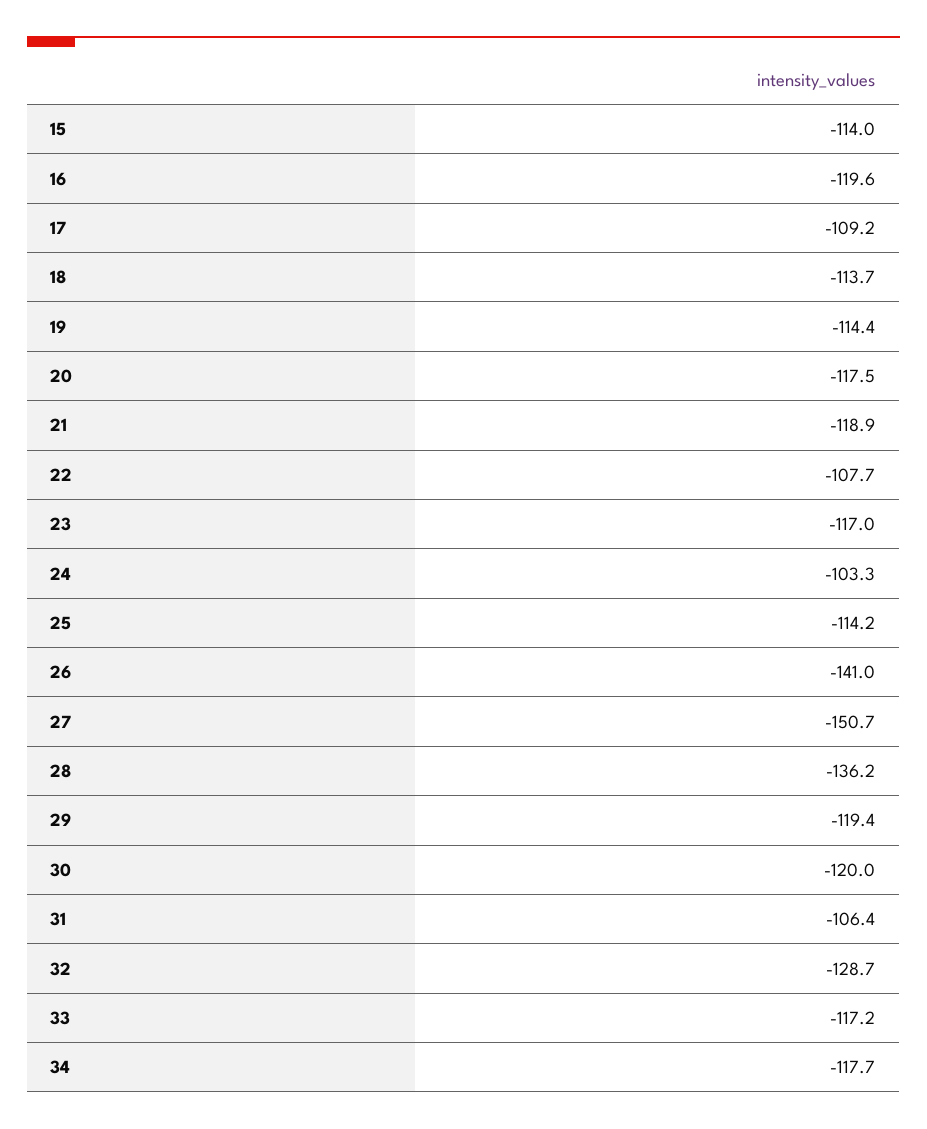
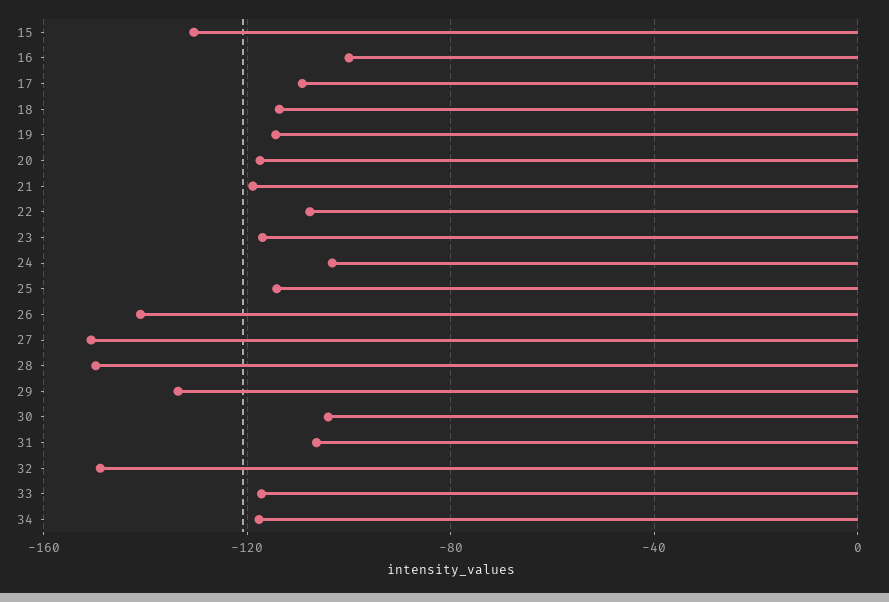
15: -114 -> -130
16: -119.6 -> -100
28: -136.2 -> -150
29: -119.4 -> -135
30: -120 -> -105
32: -128.7 -> -150

